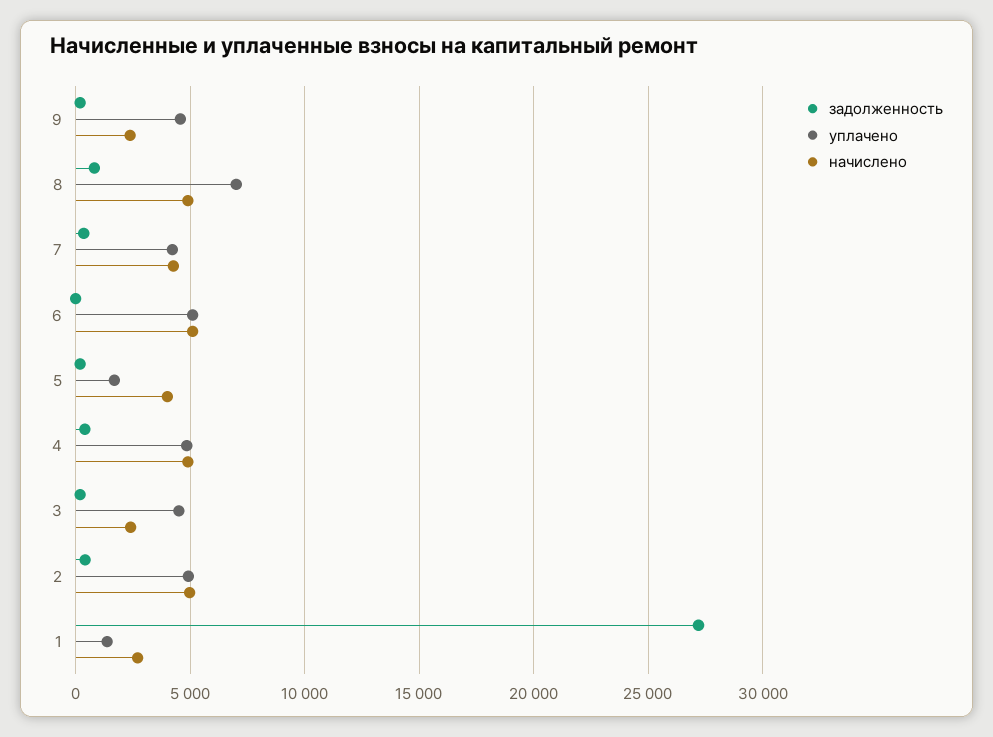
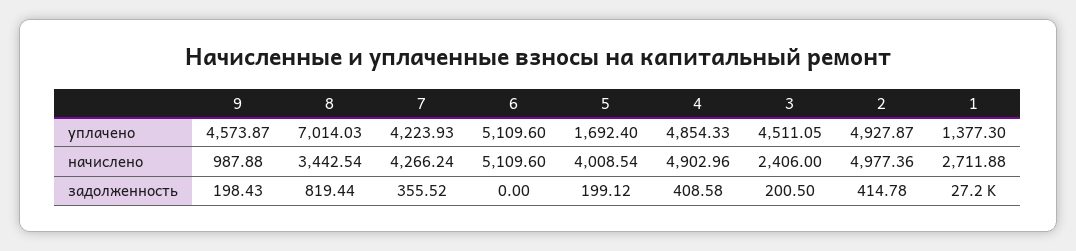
начислено, 9: 2500 -> 987.88
начислено, 8: 5000 -> 3442.54

